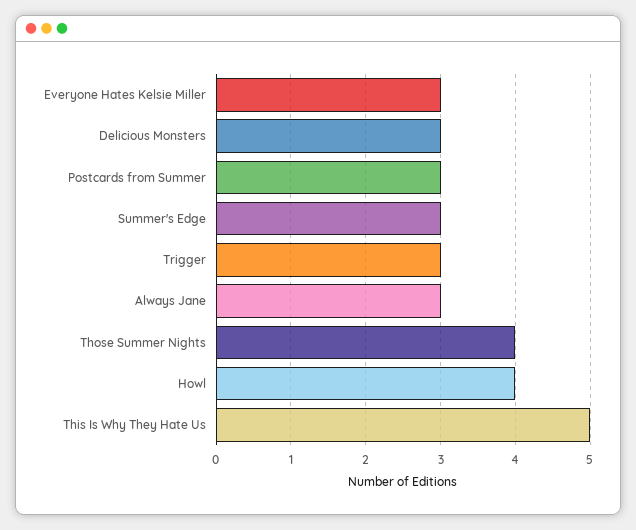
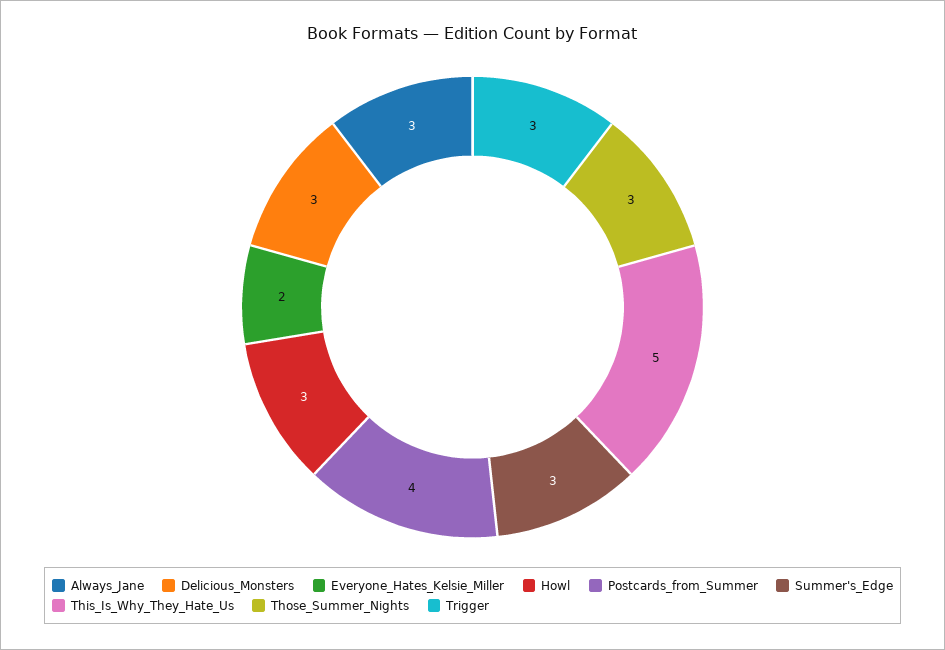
Everyone Hates Kelsie Miller: 3 -> 2
Postcards from Summer: 3 -> 4
Those Summer Nights: 4 -> 3
Howl: 4 -> 3

